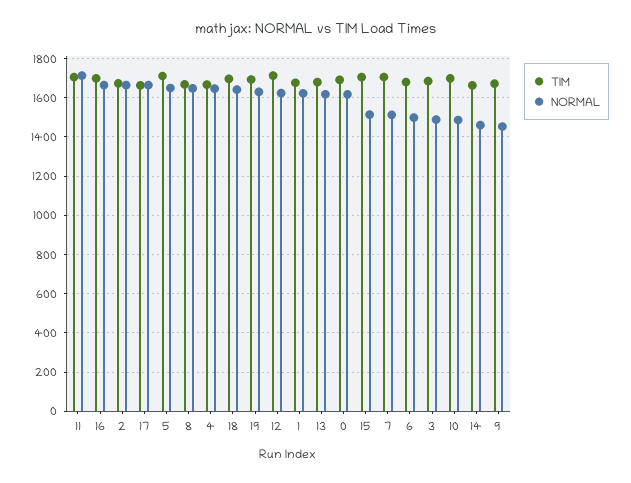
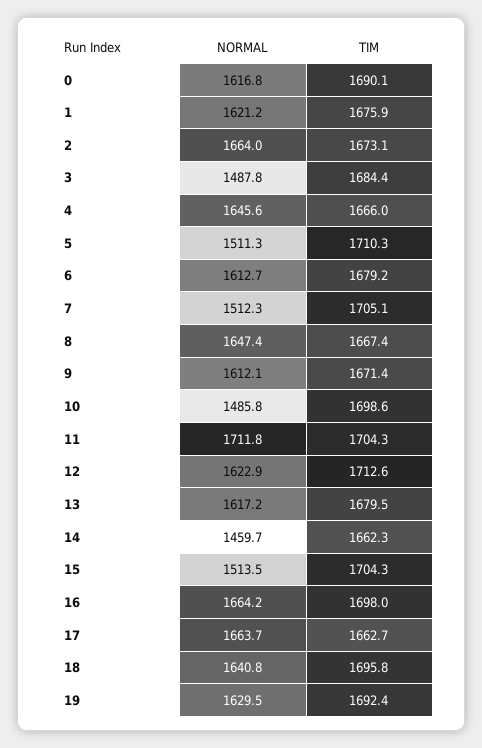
NORMAL, 5: 1650 -> 1511.3
NORMAL, 6: 1500 -> 1612.7
NORMAL, 9: 1450 -> 1612.1

